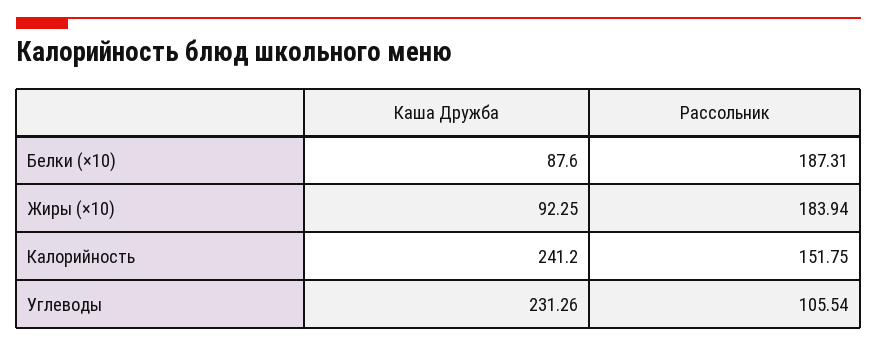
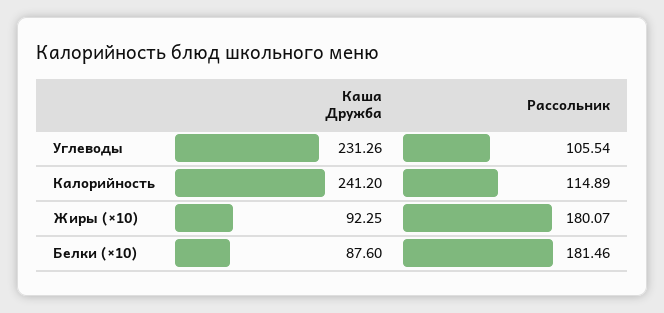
Рассольник, Белки (×10): 187.31 -> 181.46
Рассольник, Жиры (×10): 183.94 -> 180.07
Рассольник, Калорийность: 151.75 -> 114.89

